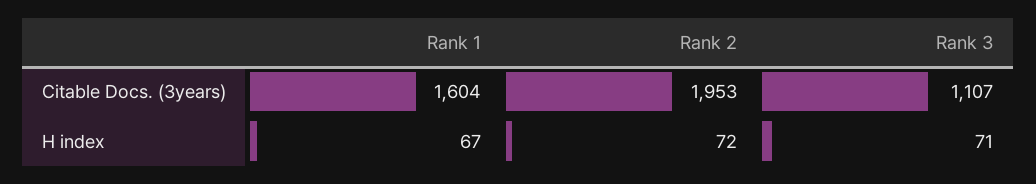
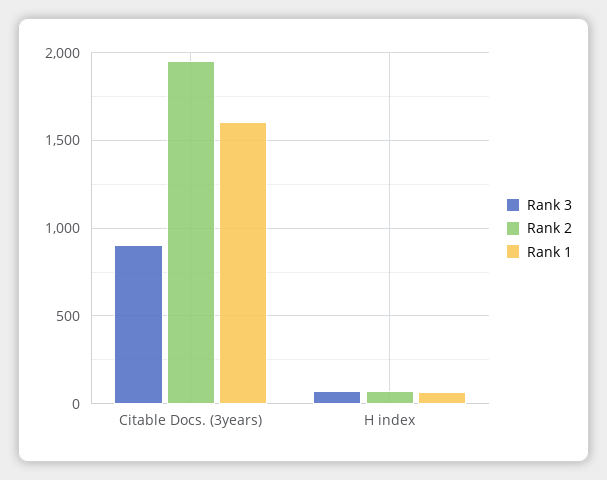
Rank 3, Citable Docs. (3years): 1107 -> 900

